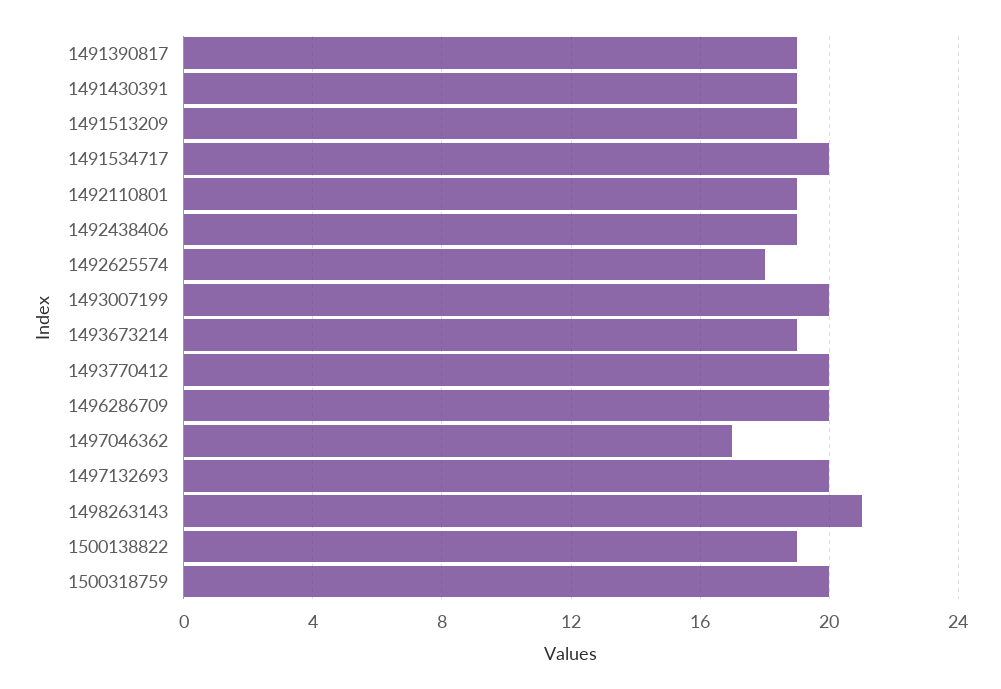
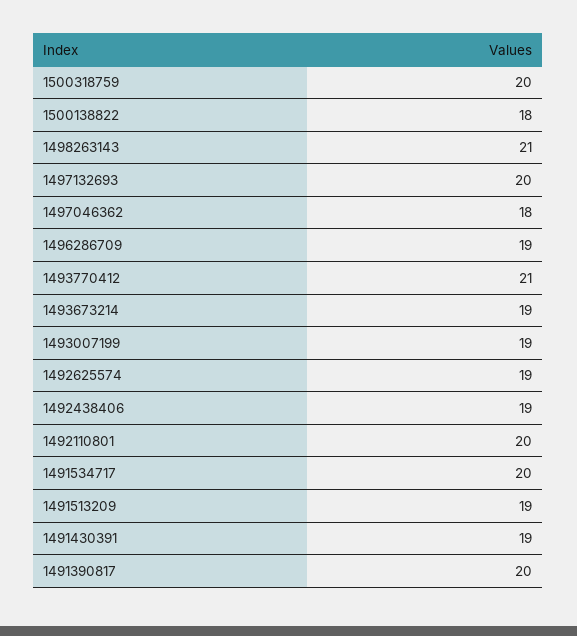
1491390817: 19 -> 20
1492110801: 19 -> 20
1492625574: 18 -> 19
1493007199: 20 -> 19
1493770412: 20 -> 21
1496286709: 20 -> 19
1497046362: 17 -> 18
1500138822: 19 -> 18

